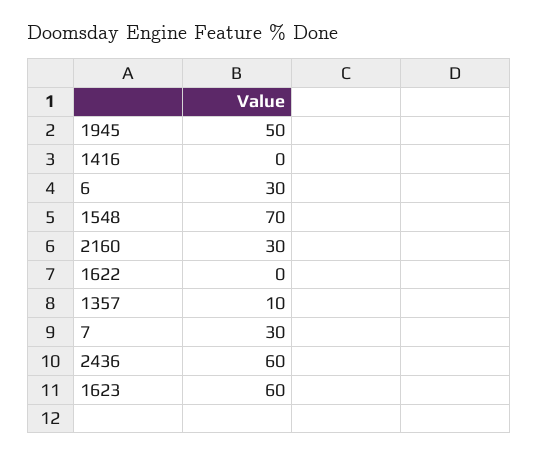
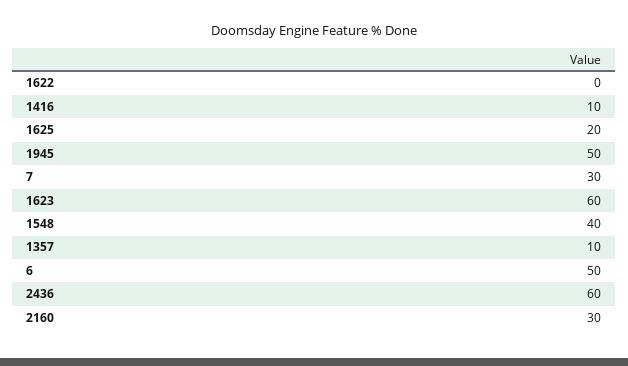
1416: 0 -> 10
6: 30 -> 50
1548: 70 -> 40
1625: none -> 20

